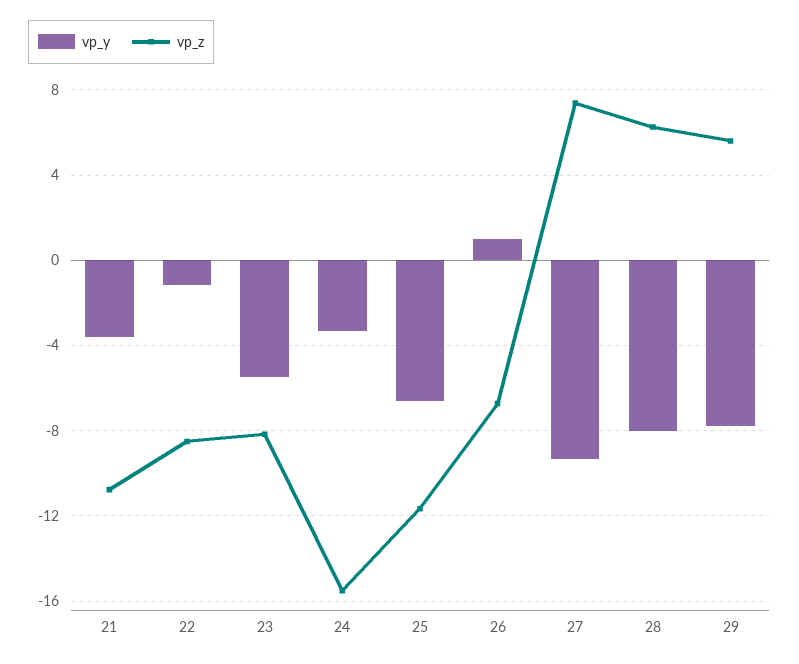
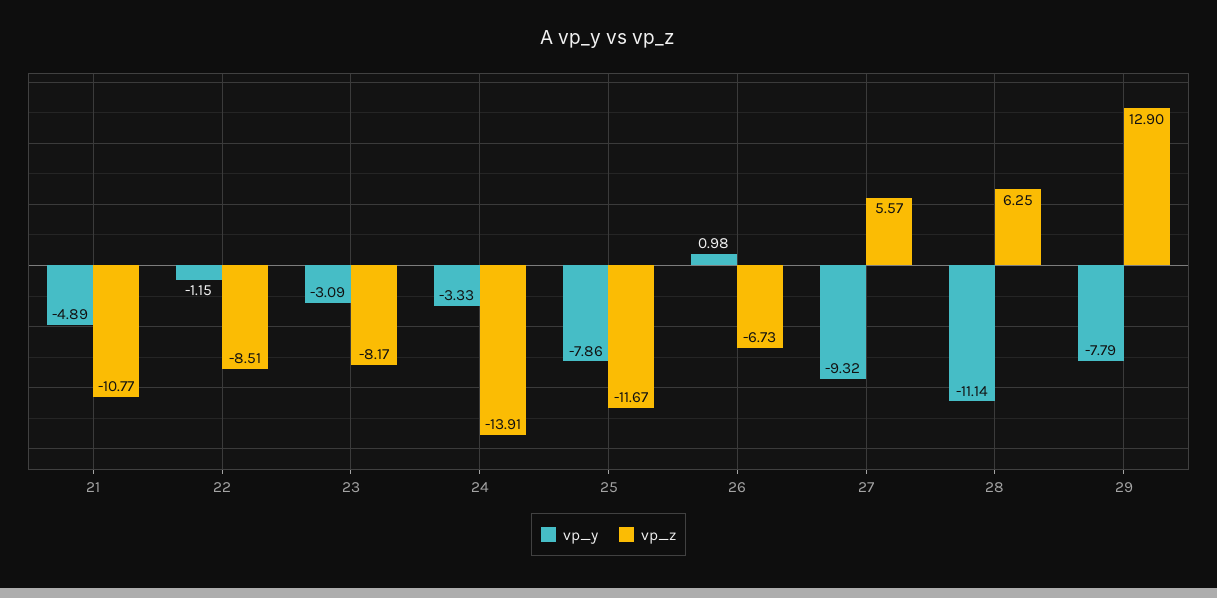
vp_y, 21: -3.5 -> -4.89
vp_y, 23: -5.5 -> -3.09
vp_z, 24: -15.5 -> -13.91
vp_y, 25: -6.5 -> -7.86
vp_z, 27: 7.5 -> 5.57
vp_y, 28: -8 -> -11.14
vp_z, 29: 5.5 -> 12.9

